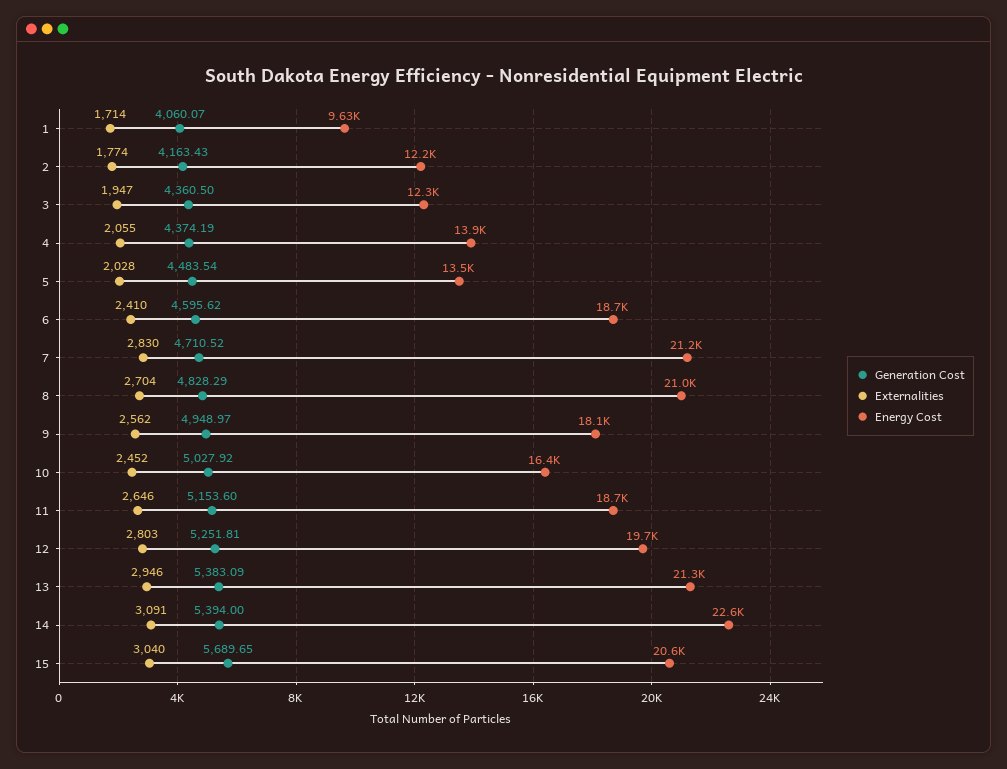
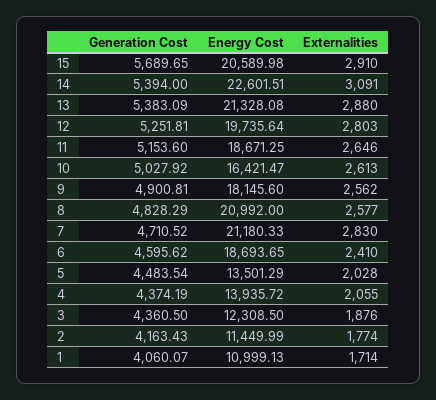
Energy Cost, 1: 9630 -> 10999.13
Energy Cost, 2: 12200 -> 11449.99
Externalities, 3: 1947 -> 1876
Externalities, 8: 2704 -> 2577
Generation Cost, 9: 4948.97 -> 4900.81
Externalities, 10: 2452 -> 2613
Externalities, 13: 2946 -> 2880
Externalities, 15: 3040 -> 2910

